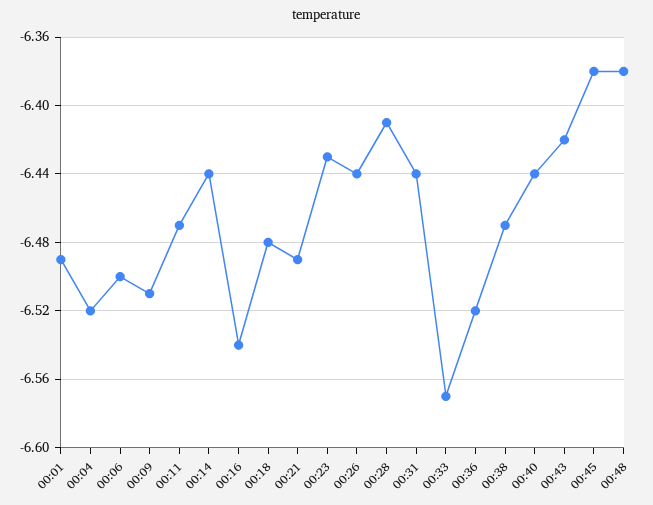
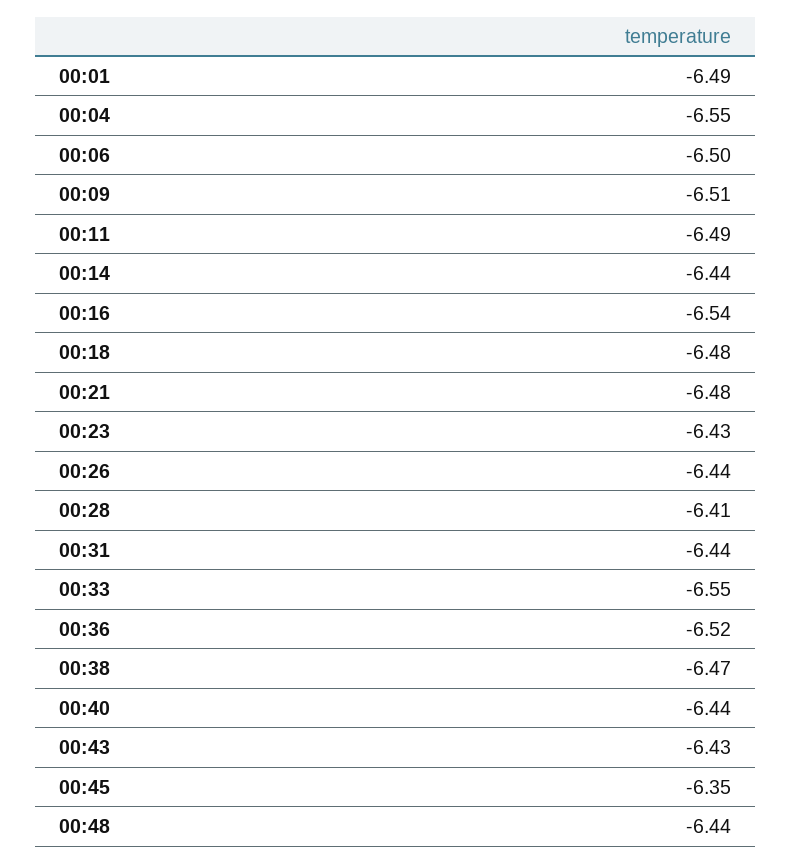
00:04: -6.52 -> -6.55
00:11: -6.47 -> -6.49
00:21: -6.49 -> -6.48
00:33: -6.57 -> -6.55
00:43: -6.42 -> -6.43
00:45: -6.38 -> -6.35
00:48: -6.38 -> -6.44

